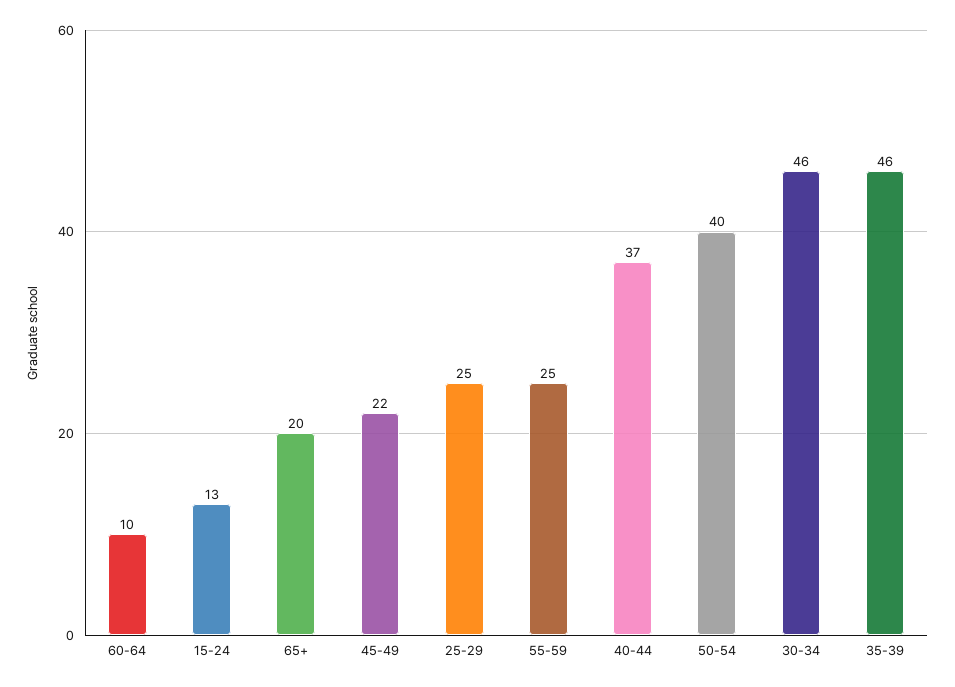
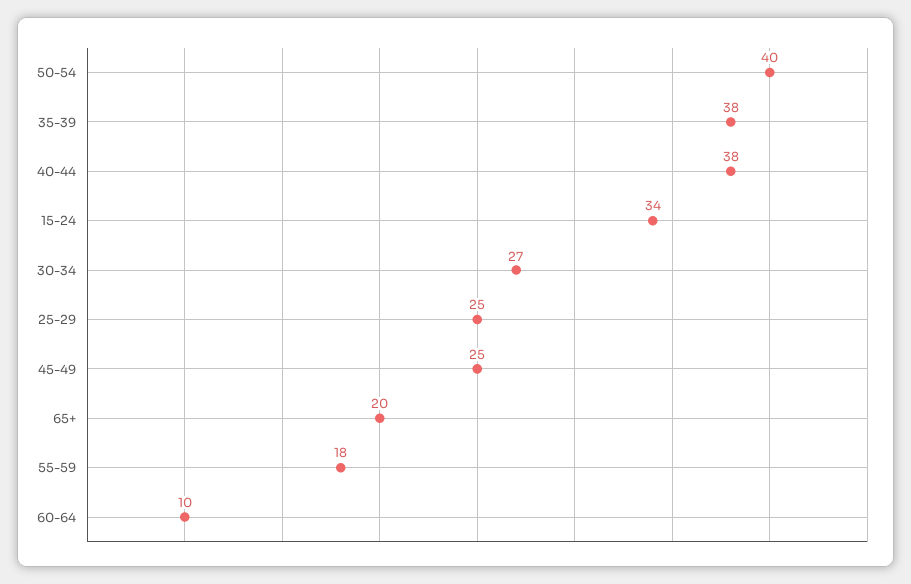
15-24: 13 -> 34
45-49: 22 -> 25
55-59: 25 -> 18
40-44: 37 -> 38
30-34: 46 -> 27
35-39: 46 -> 38

